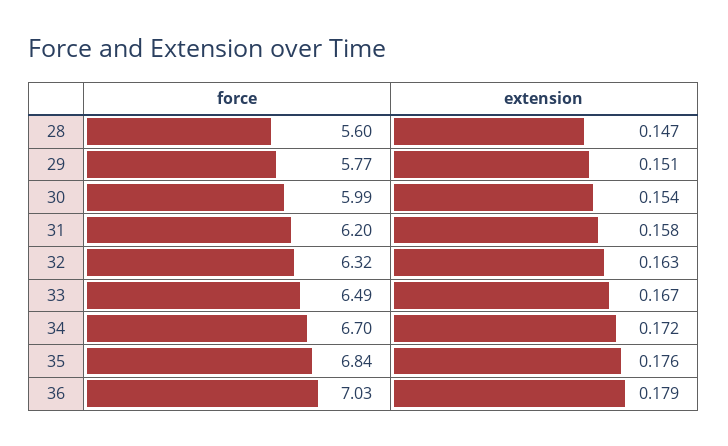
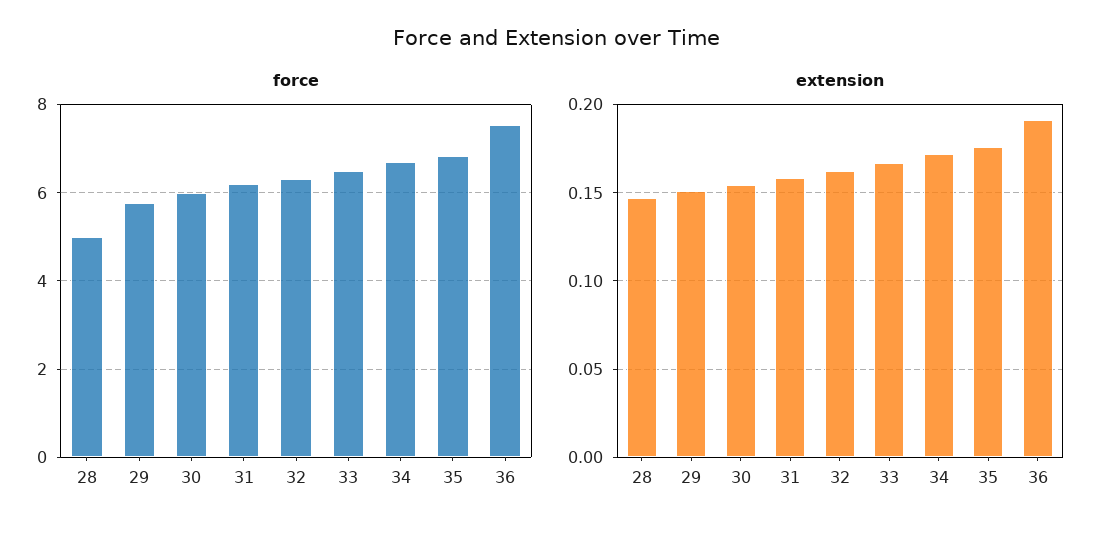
force, 28: 5.6 -> 5
force, 36: 7.03 -> 7.6
extension, 36: 0.179 -> 0.19

